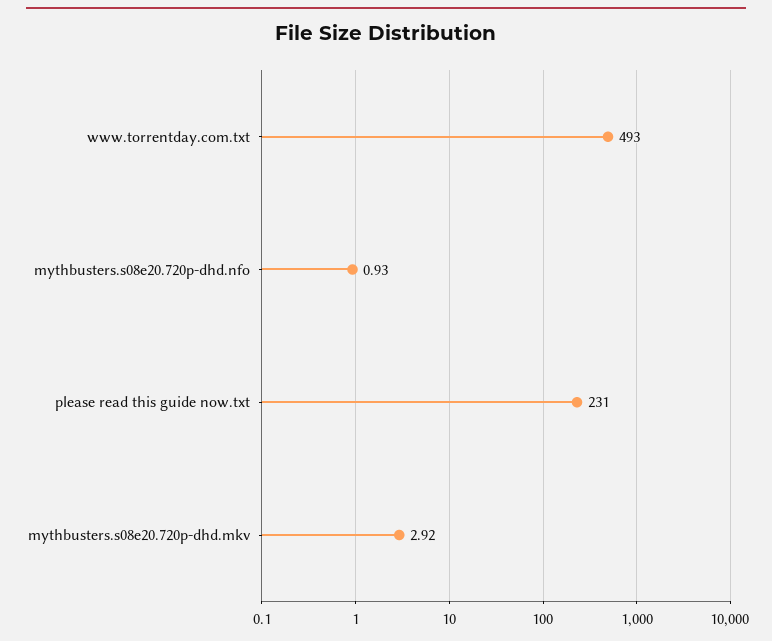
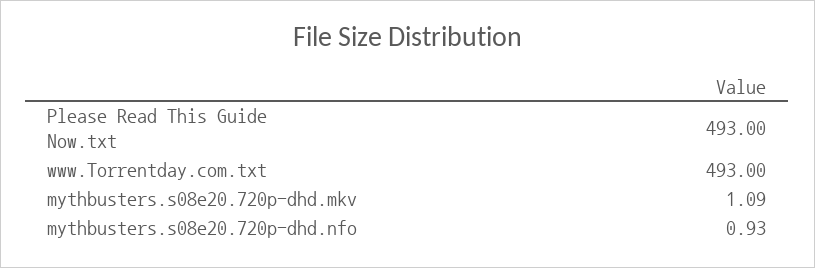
please read this guide now.txt: 231 -> 493
mythbusters.s08e20.720p-dhd.mkv: 2.92 -> 1.09

